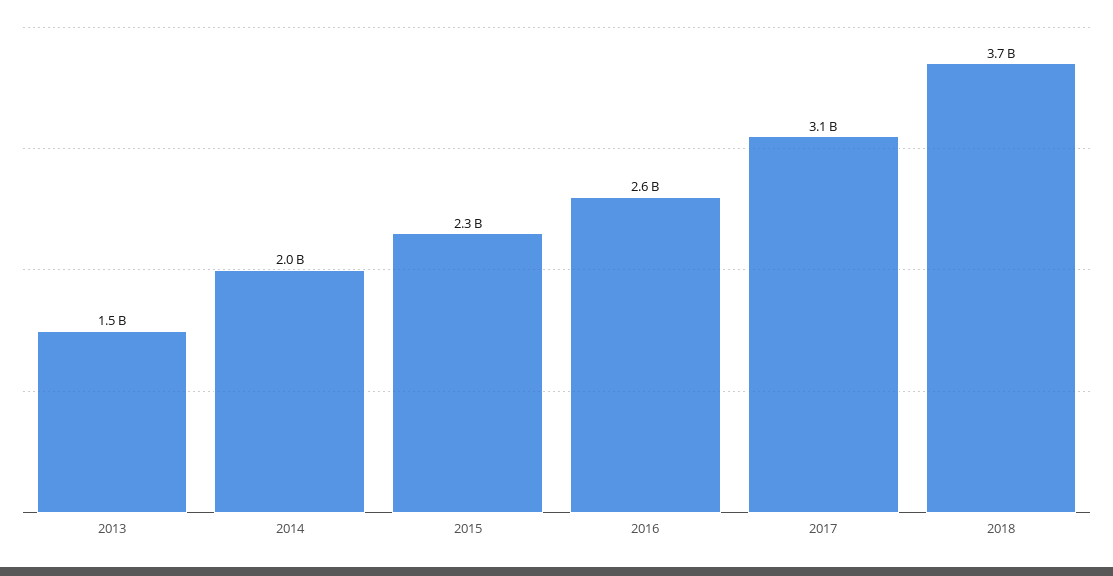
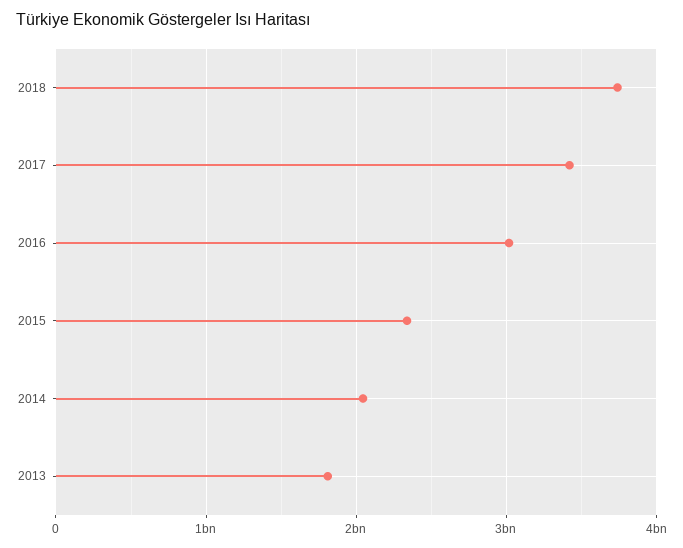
2013: 1500000000 -> 1800000000
2016: 2600000000 -> 3000000000
2017: 3100000000 -> 3400000000

